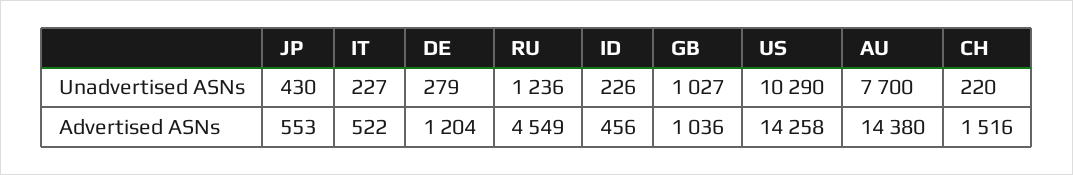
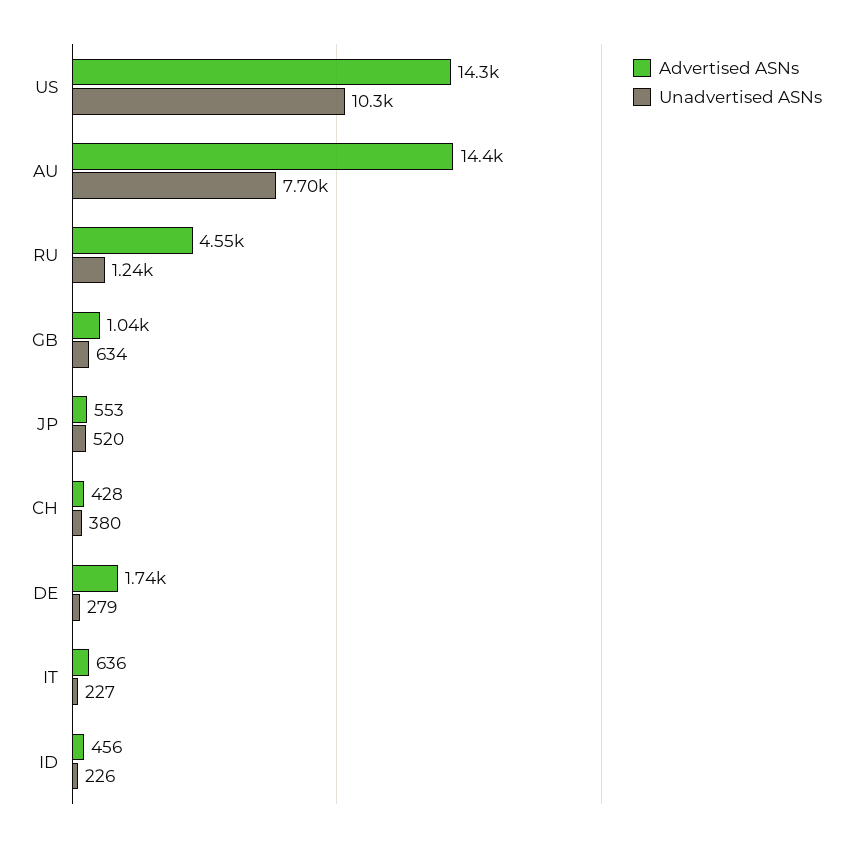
Unadvertised ASNs, JP: 430 -> 520
Unadvertised ASNs, GB: 1027 -> 634
Unadvertised ASNs, CH: 220 -> 380
Advertised ASNs, IT: 522 -> 636
Advertised ASNs, DE: 1204 -> 1740
Advertised ASNs, CH: 1516 -> 428

